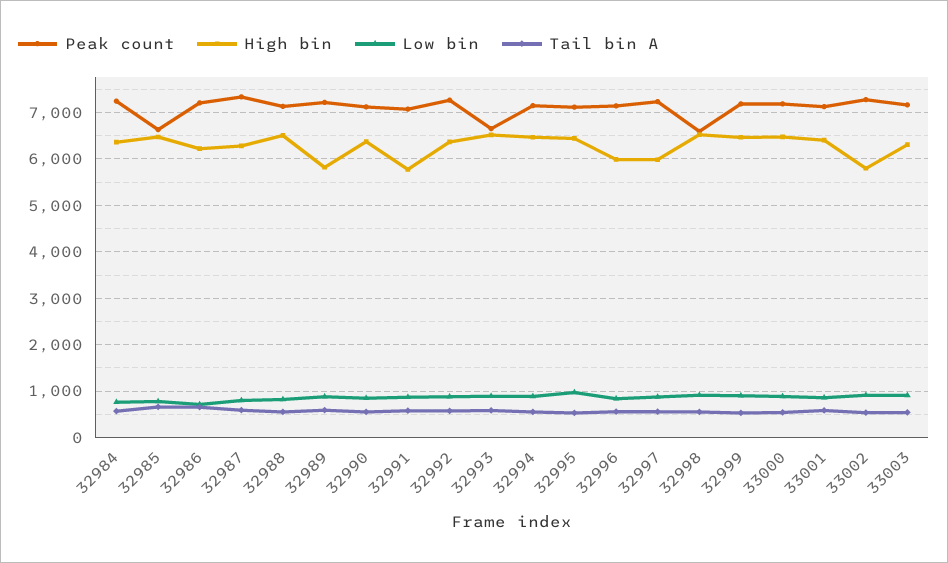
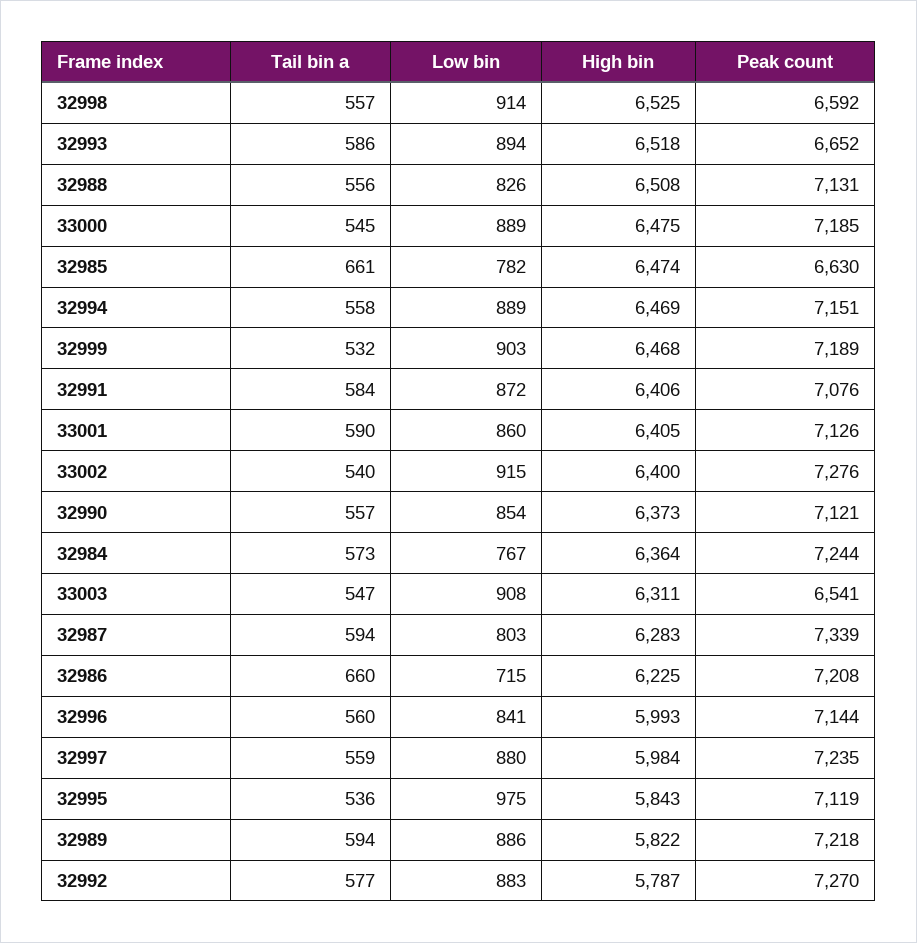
High bin, 32991: 5800 -> 6406
High bin, 32992: 6400 -> 5787
High bin, 32995: 6400 -> 5843
High bin, 33002: 5800 -> 6400
Peak count, 33003: 7200 -> 6541

